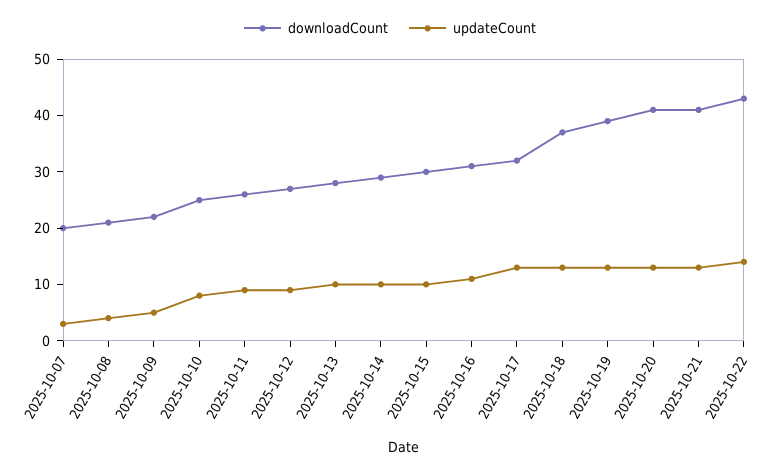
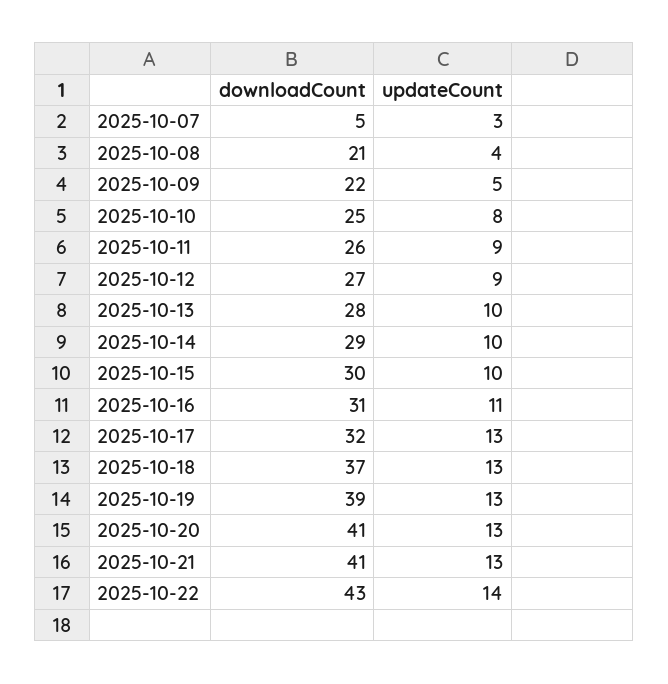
downloadCount, 2025-10-07: 20 -> 5

